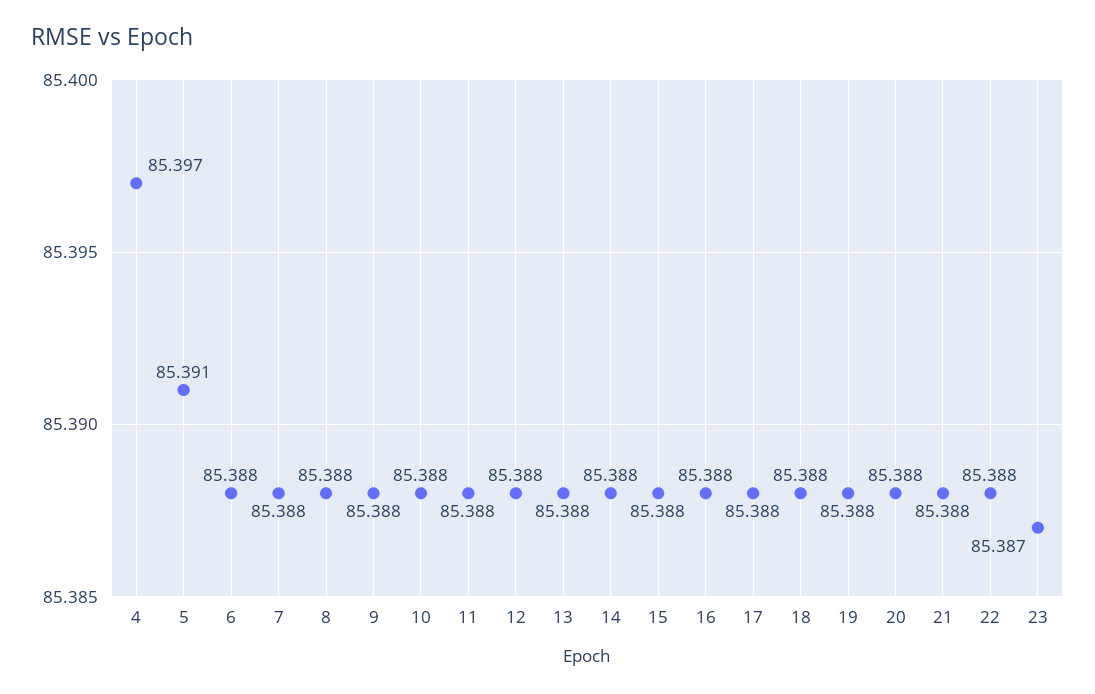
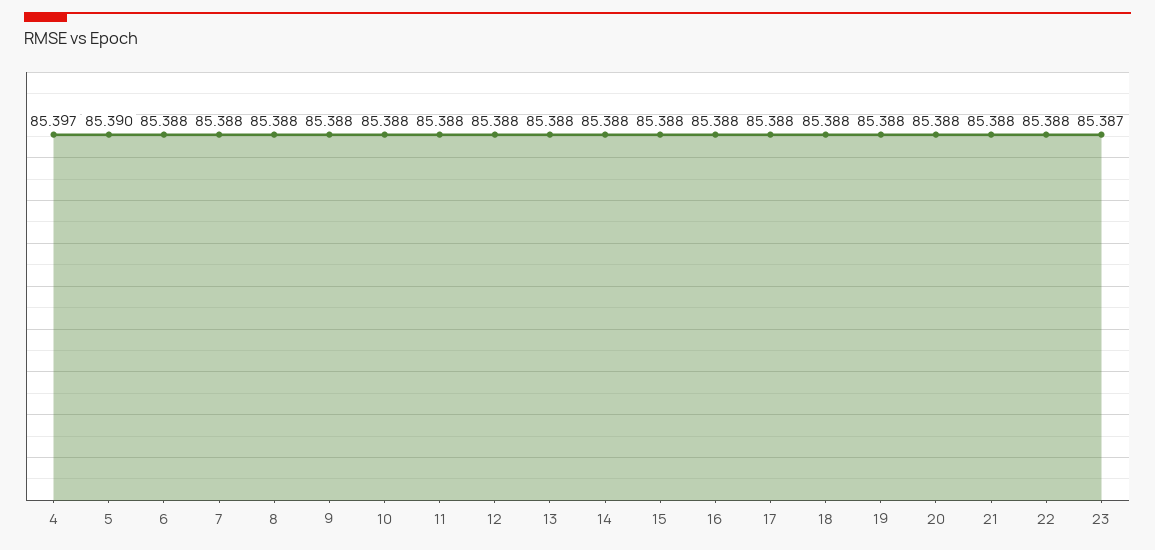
5: 85.391 -> 85.39

